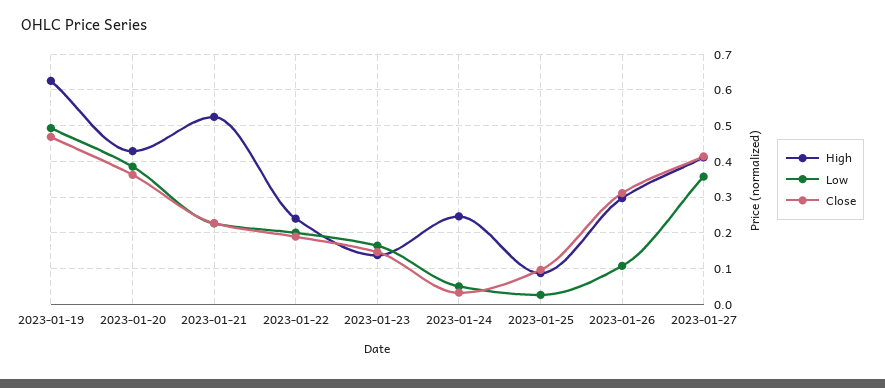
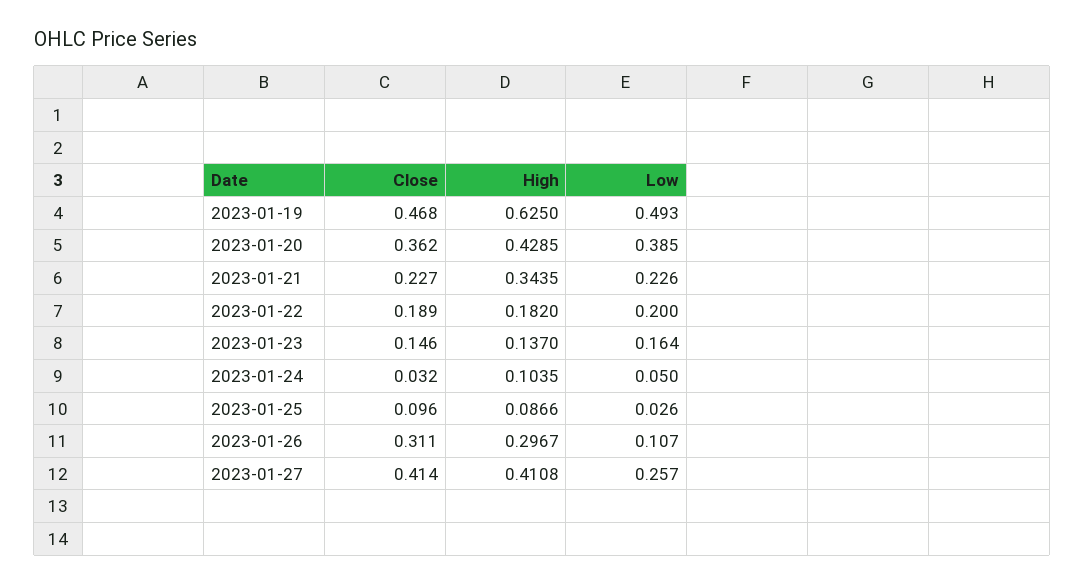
High, 2023-01-21: 0.52 -> 0.3435
High, 2023-01-22: 0.24 -> 0.182
High, 2023-01-24: 0.24 -> 0.1035
Low, 2023-01-27: 0.36 -> 0.257

